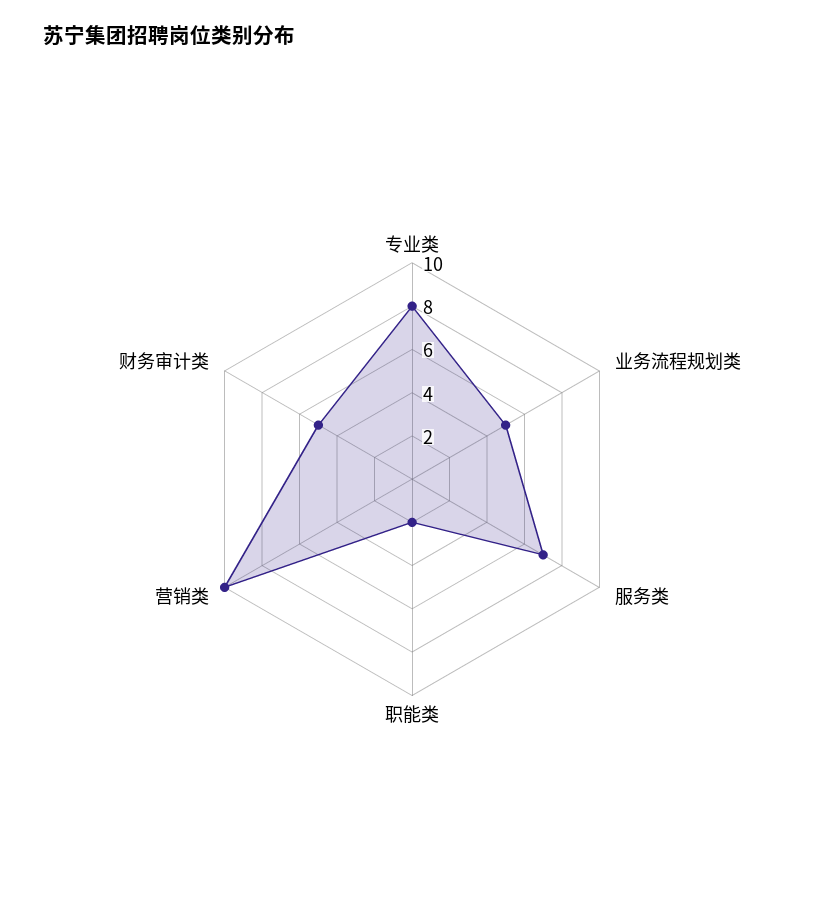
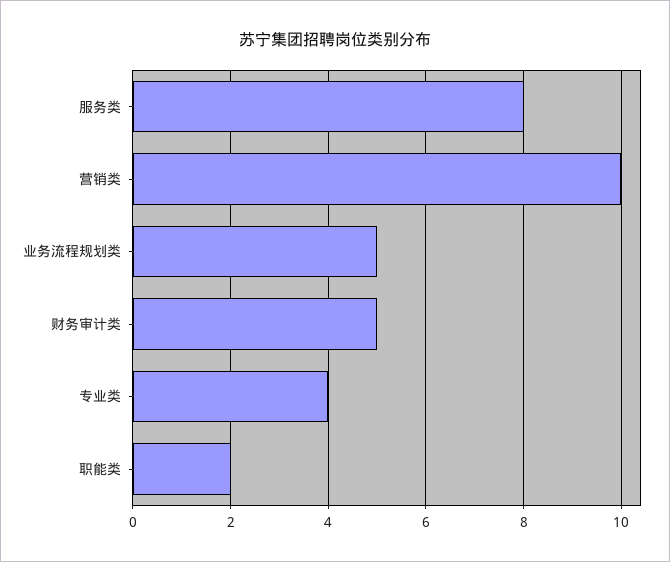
专业类: 8 -> 4
服务类: 7 -> 8

